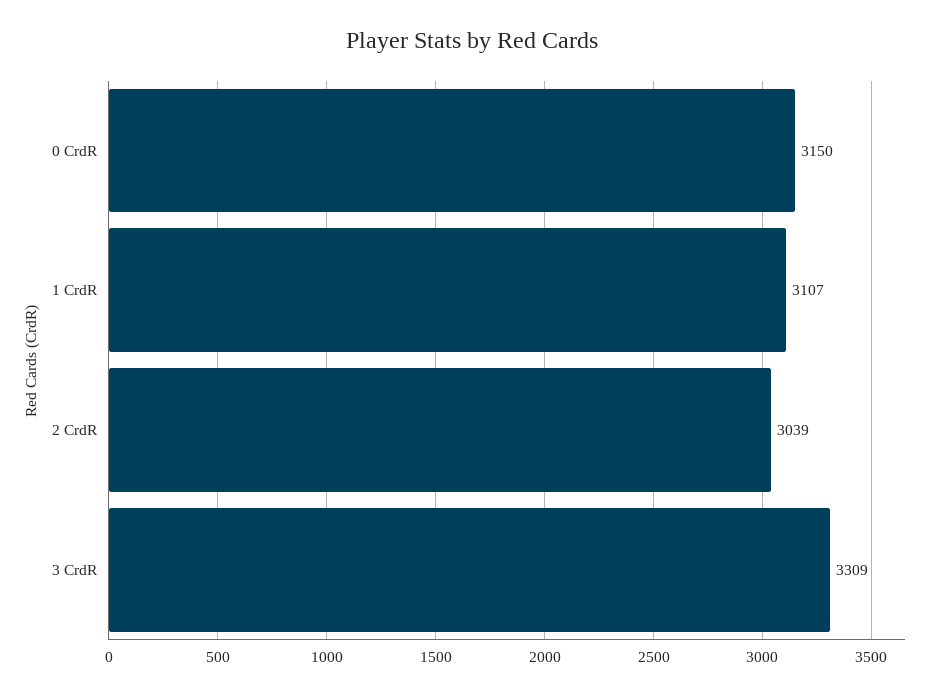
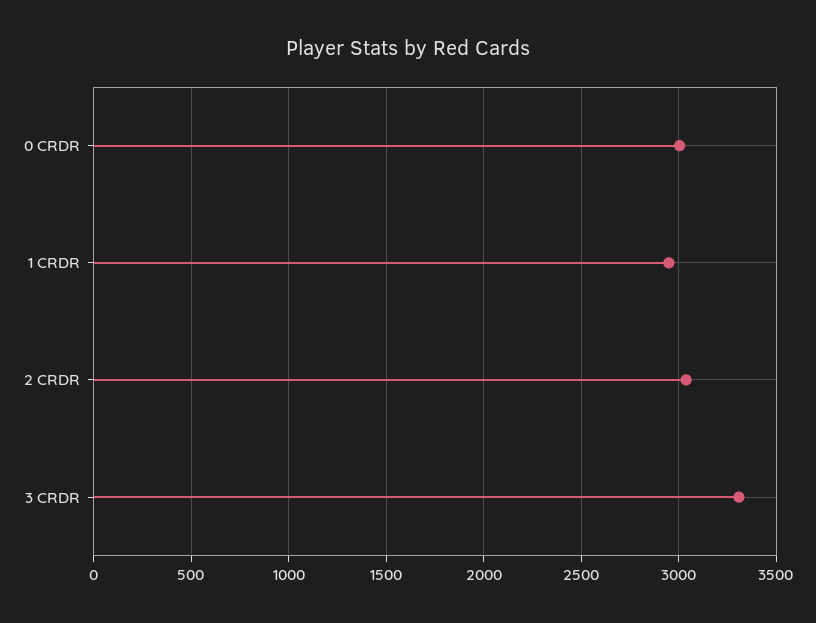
0 CrdR: 3150 -> 3000
1 CrdR: 3107 -> 2950

